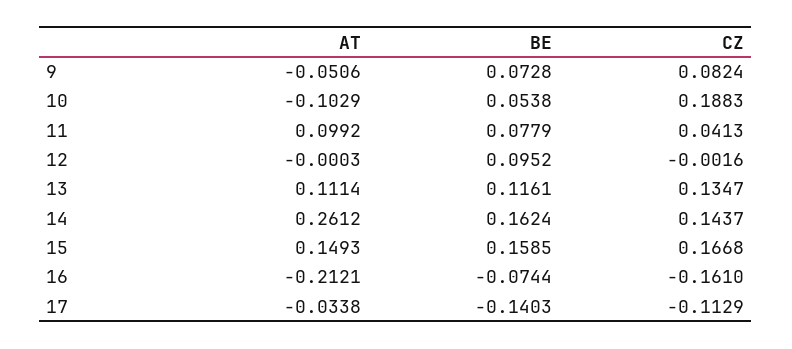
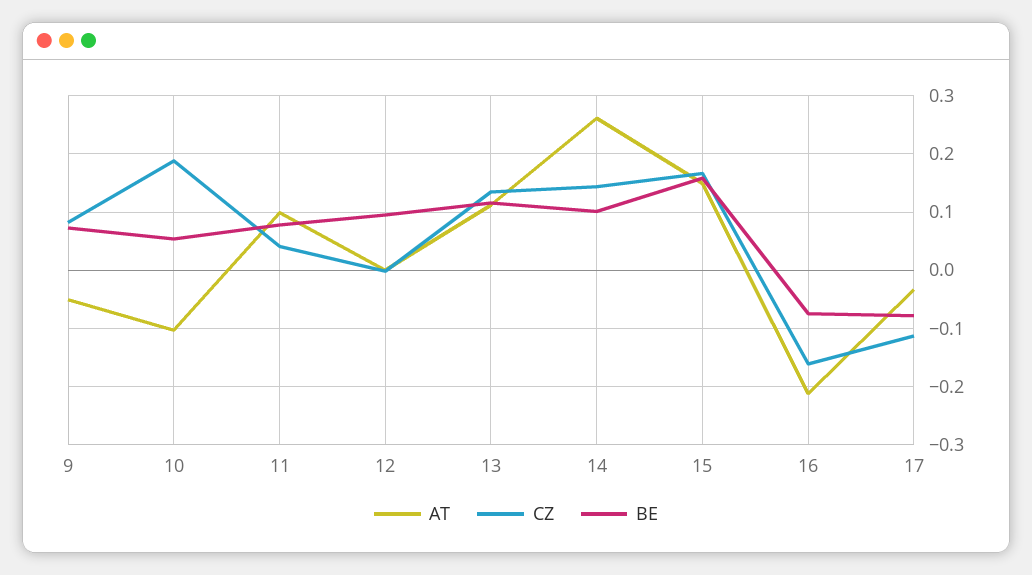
BE, 14: 0.1624 -> 0.1
BE, 17: -0.1403 -> -0.08

